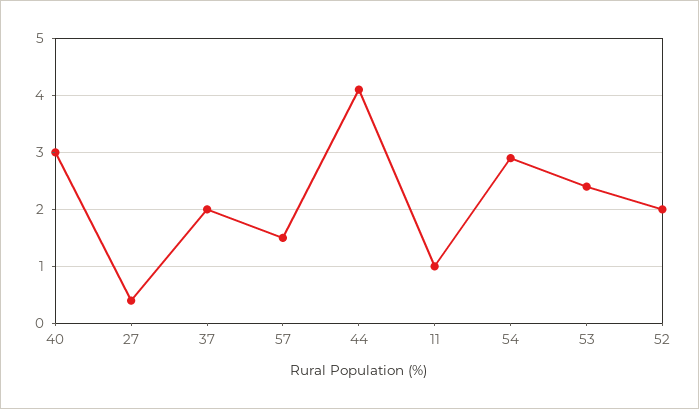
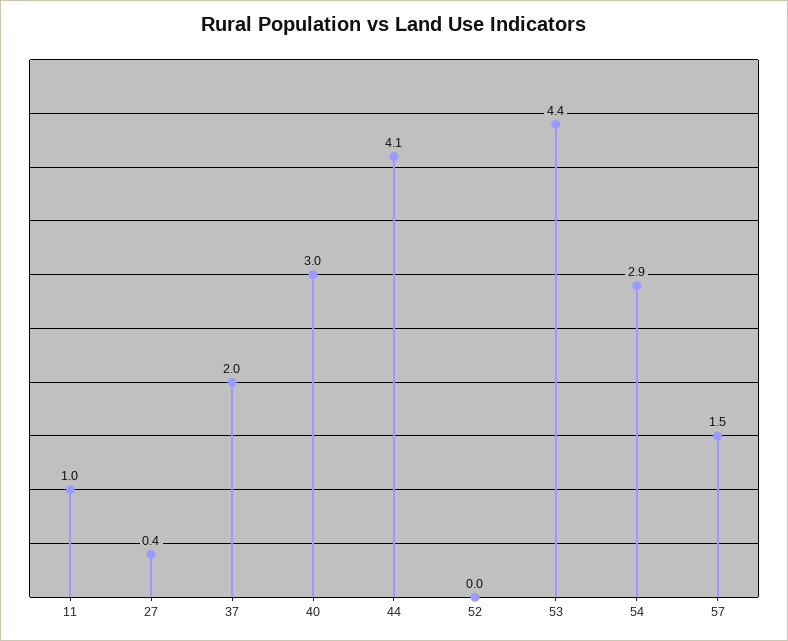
53: 2.5 -> 4.4
52: 2 -> 0

